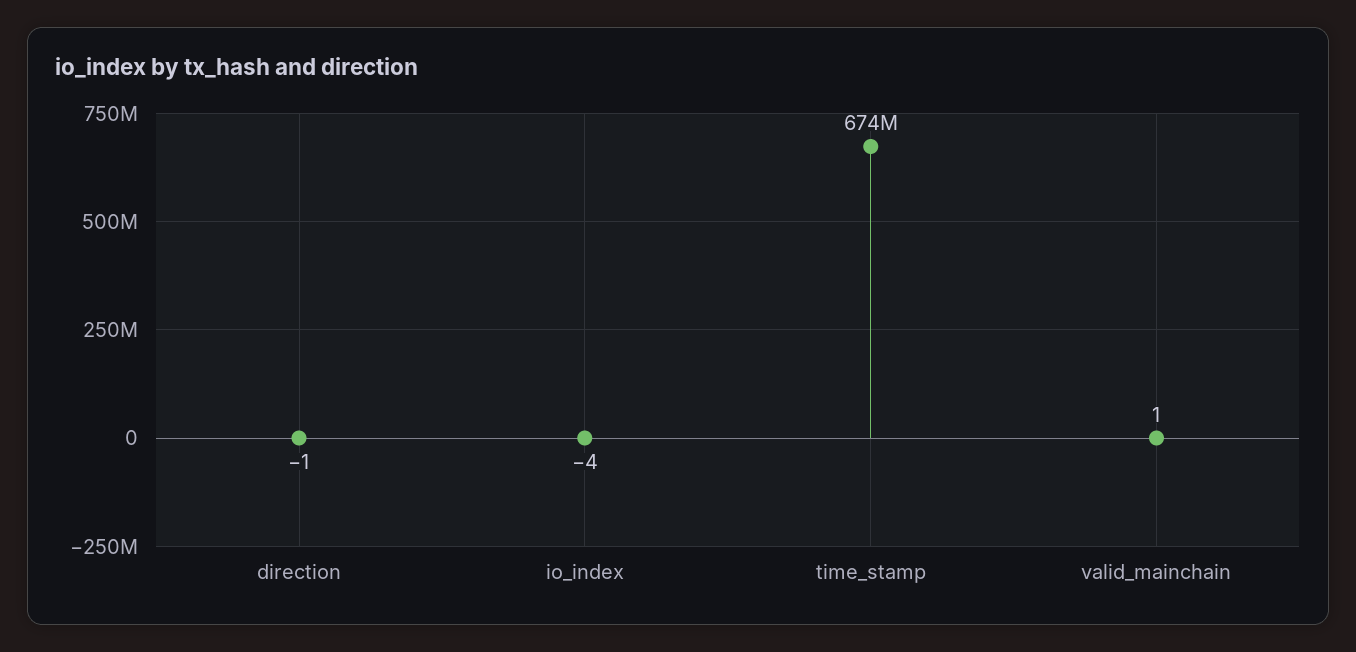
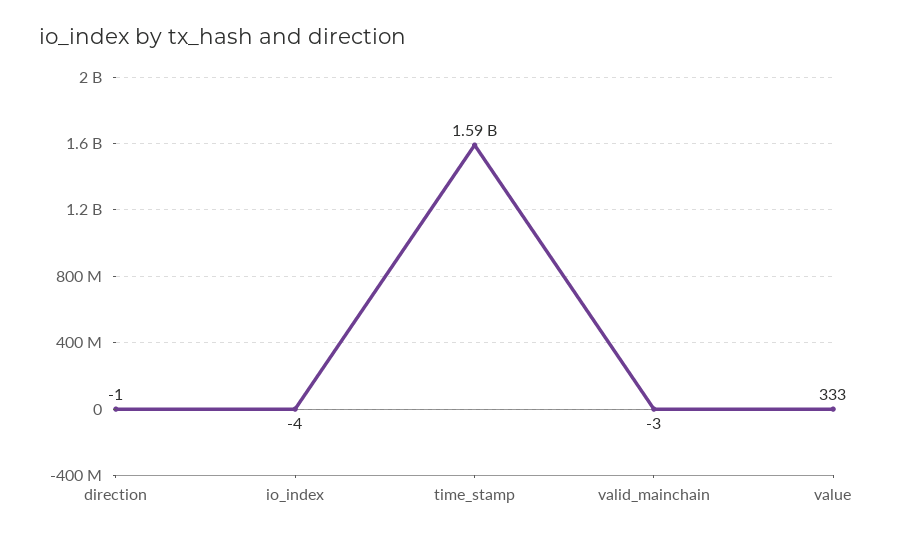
time_stamp: 674000000 -> 1590000000
valid_mainchain: 1 -> -3
value: none -> 333

